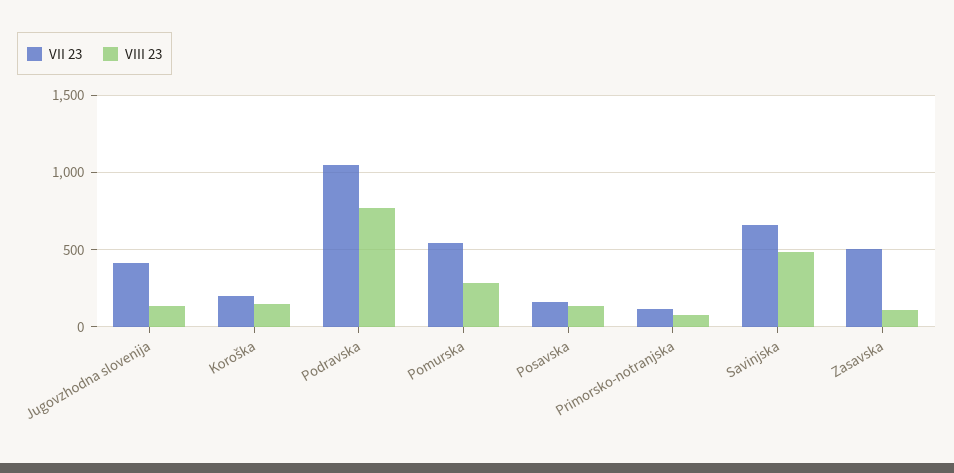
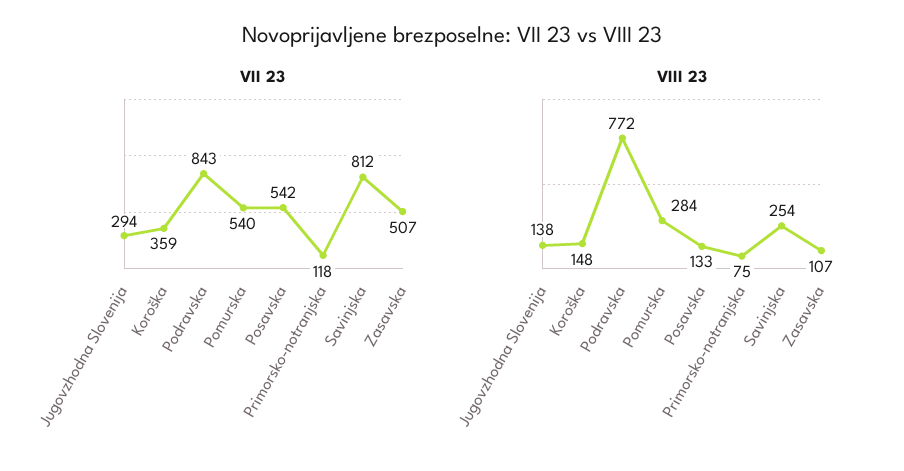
VII 23, Jugovzhodna slovenija: 400 -> 294
VII 23, Koroška: 200 -> 359
VII 23, Podravska: 1050 -> 843
VII 23, Posavska: 150 -> 542
VII 23, Savinjska: 650 -> 812
VIII 23, Savinjska: 500 -> 254

